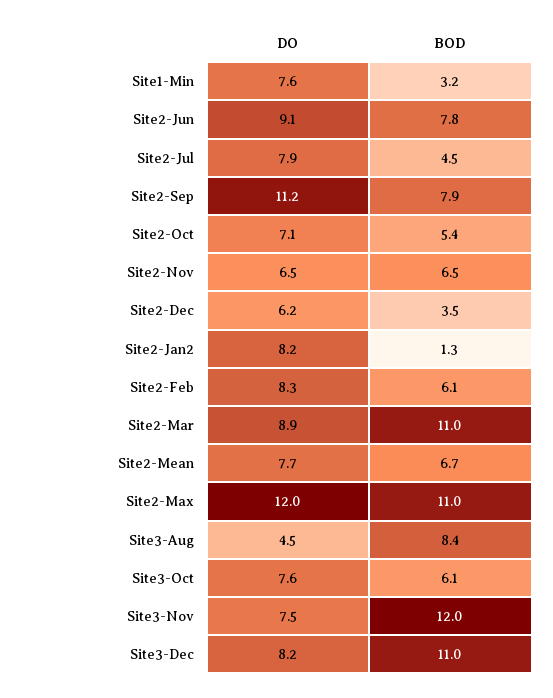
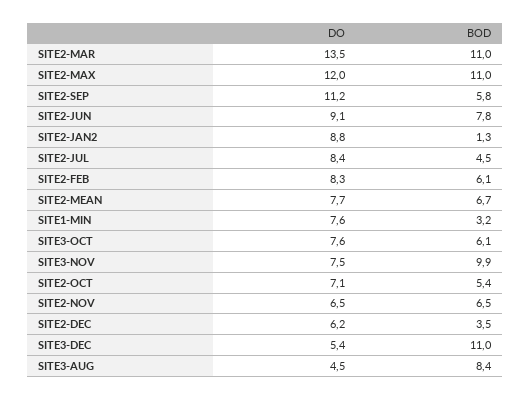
DO, Site2-Jul: 7.9 -> 8.4
BOD, Site2-Sep: 7.9 -> 5.8
DO, Site2-Jan2: 8.2 -> 8.8
DO, Site2-Mar: 8.9 -> 13.5
BOD, Site3-Nov: 12 -> 9.9
DO, Site3-Dec: 8.2 -> 5.4

